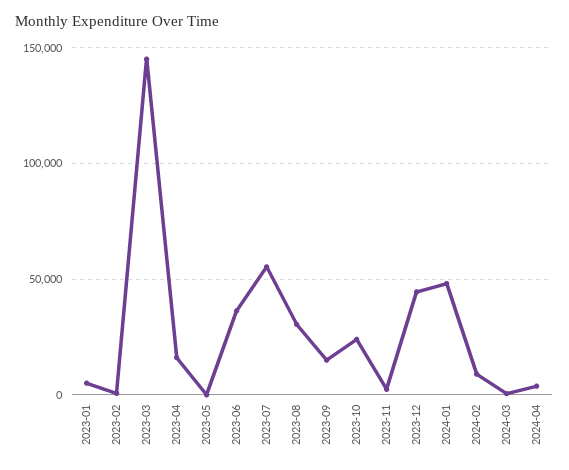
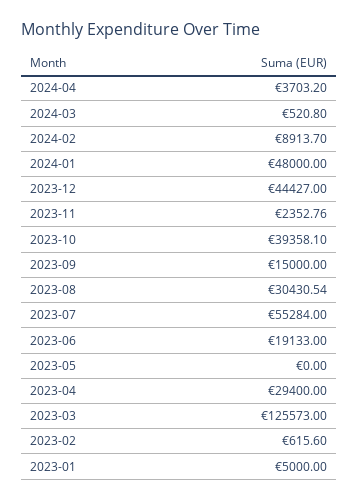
2023-03: 145000 -> 125573
2023-04: 15000 -> 29400
2023-06: 35000 -> 19133
2023-10: 25000 -> 39358.1

